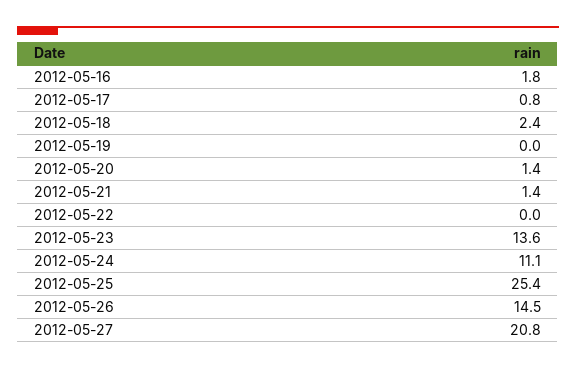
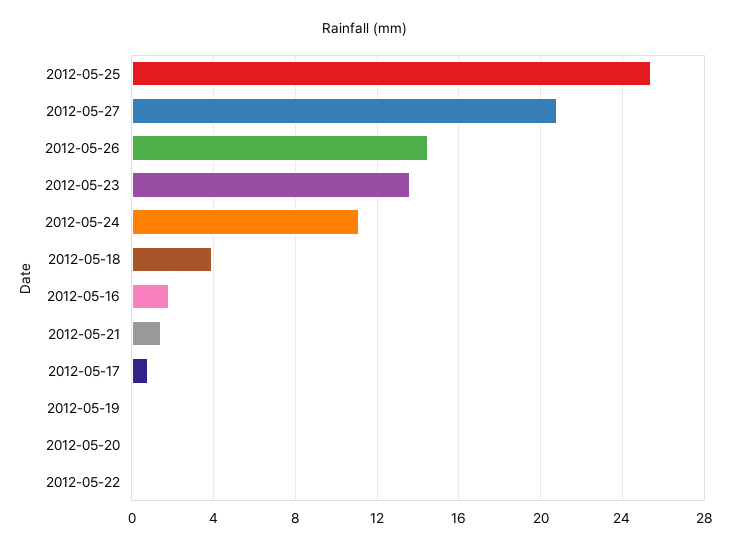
2012-05-18: 2.4 -> 4
2012-05-20: 1.4 -> 0

